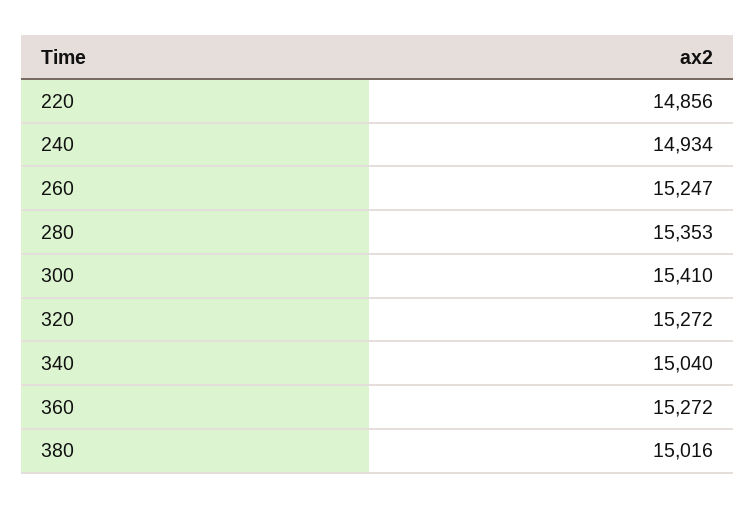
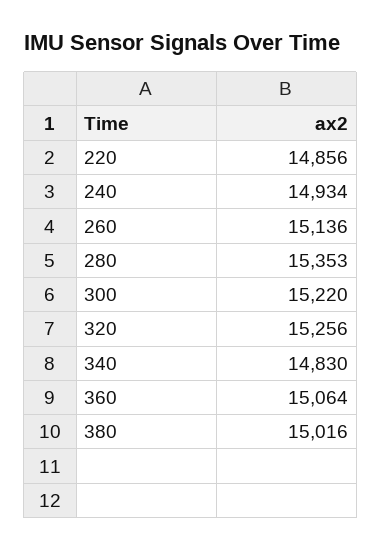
260: 15247 -> 15136
300: 15410 -> 15220
320: 15272 -> 15256
340: 15040 -> 14830
360: 15272 -> 15064

